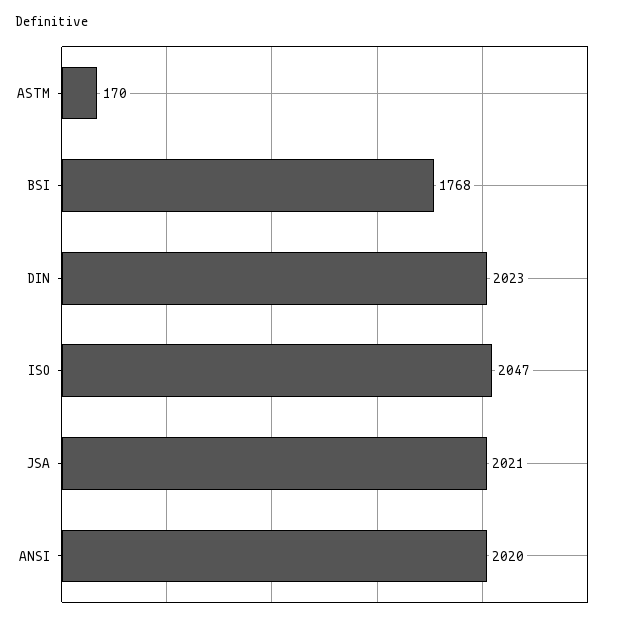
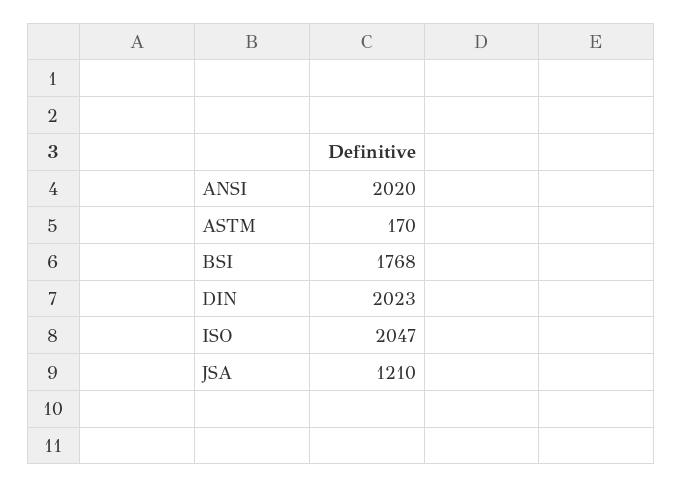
JSA: 2021 -> 1210

